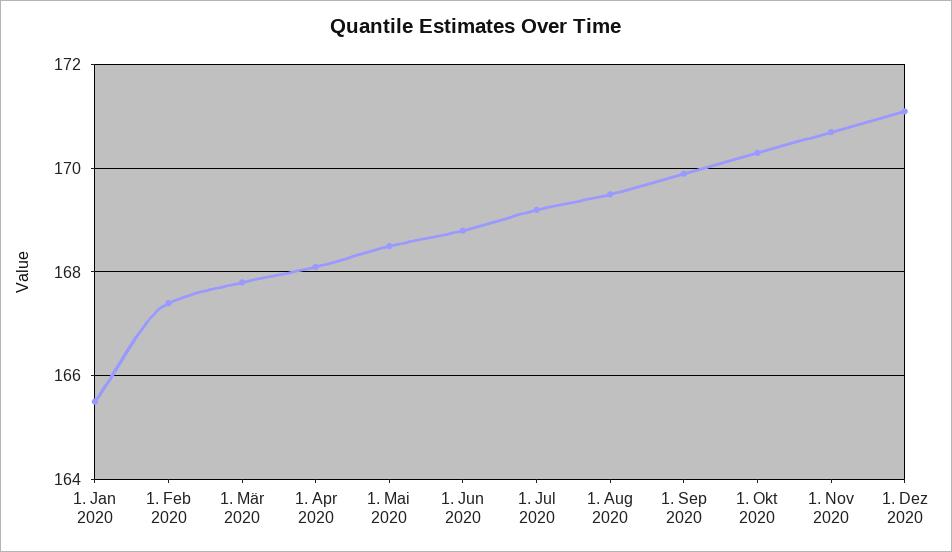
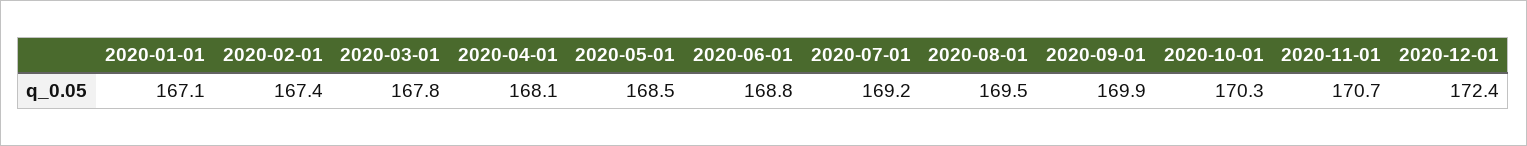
1. Jan 2020: 165.5 -> 167.1
1. Dez 2020: 171 -> 172.4

